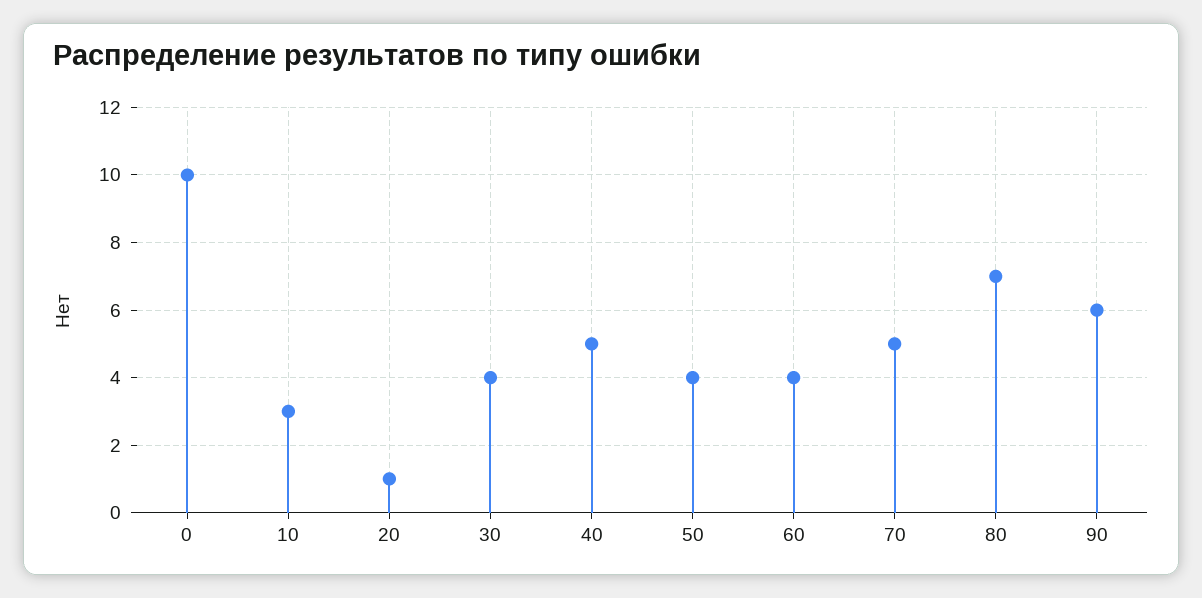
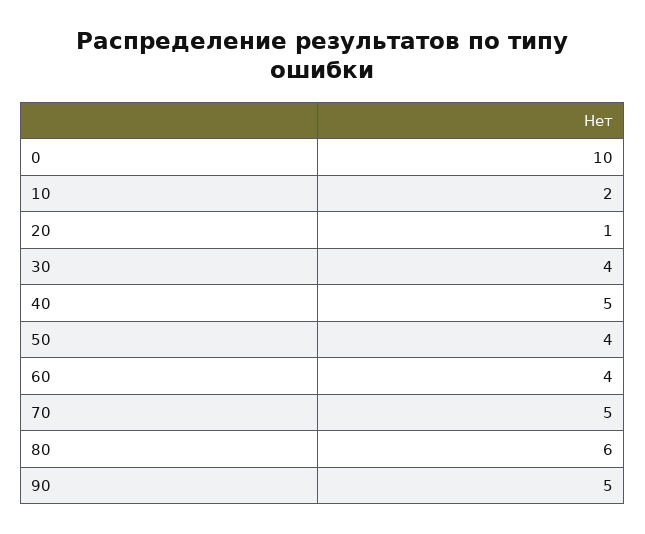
10: 3 -> 2
80: 7 -> 6
90: 6 -> 5

